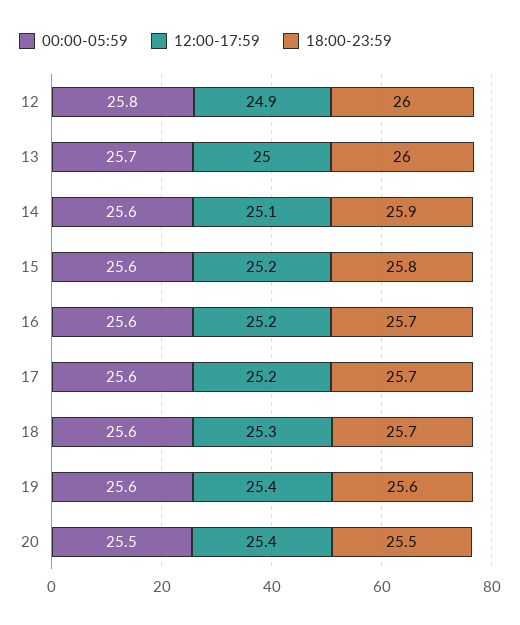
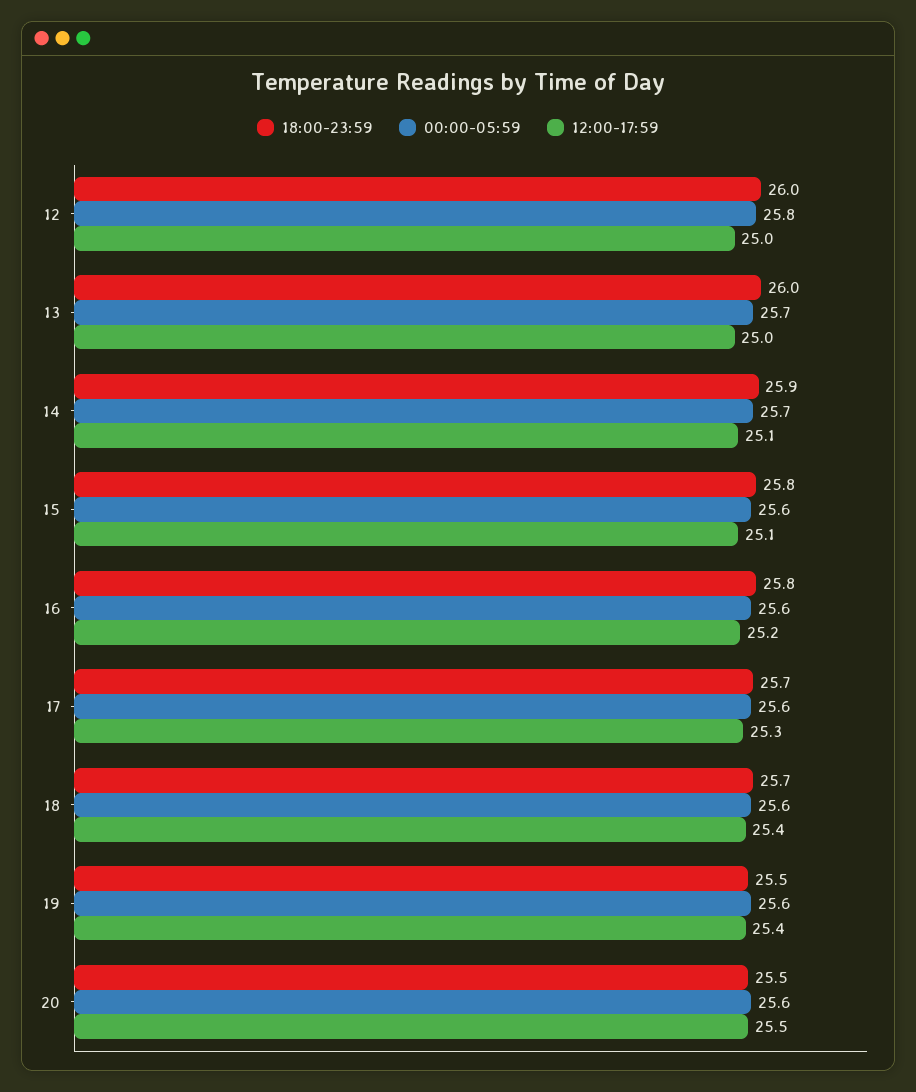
12:00-17:59, 12: 24.9 -> 25
00:00-05:59, 14: 25.6 -> 25.7
12:00-17:59, 15: 25.2 -> 25.1
18:00-23:59, 16: 25.7 -> 25.8
12:00-17:59, 17: 25.2 -> 25.3
12:00-17:59, 18: 25.3 -> 25.4
18:00-23:59, 19: 25.6 -> 25.5
00:00-05:59, 20: 25.5 -> 25.6
12:00-17:59, 20: 25.4 -> 25.5

